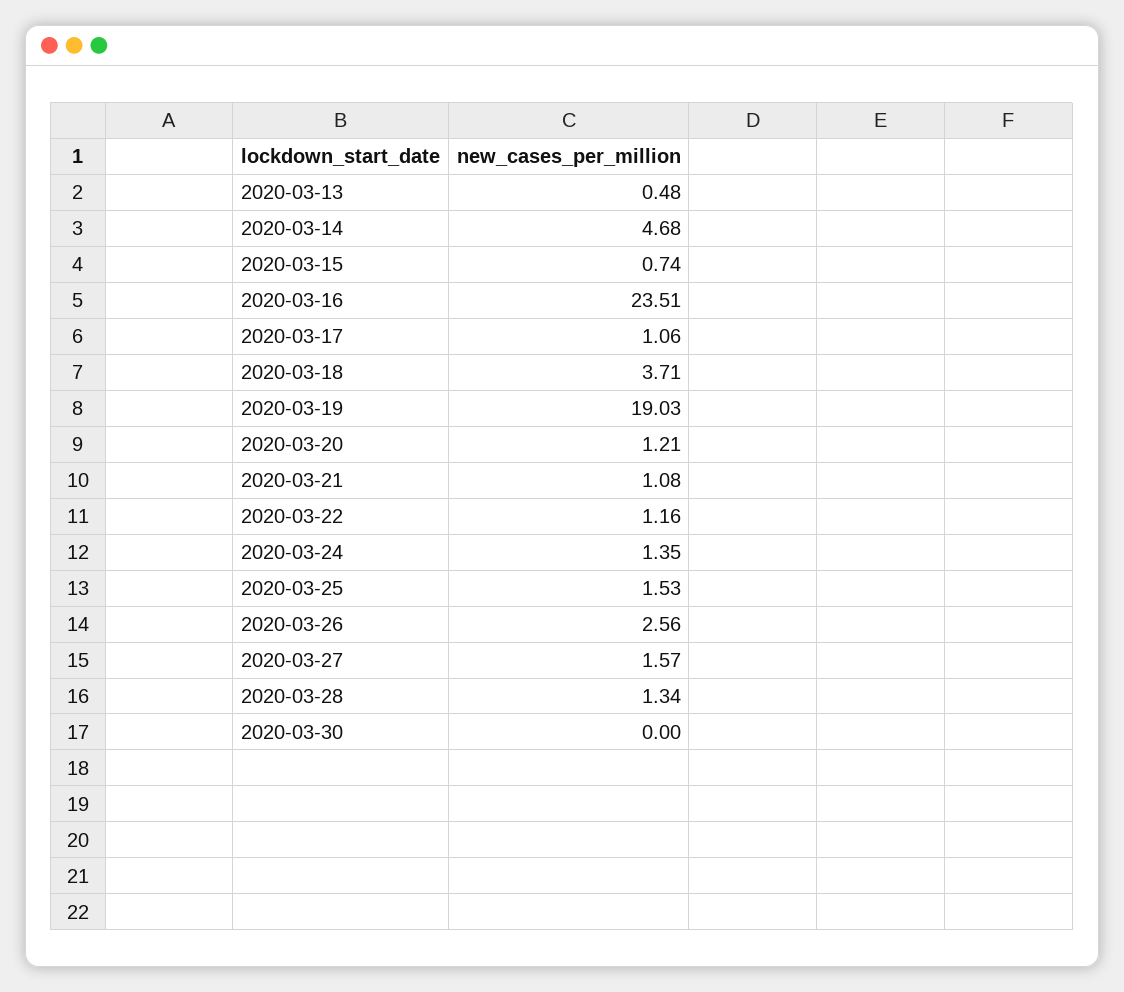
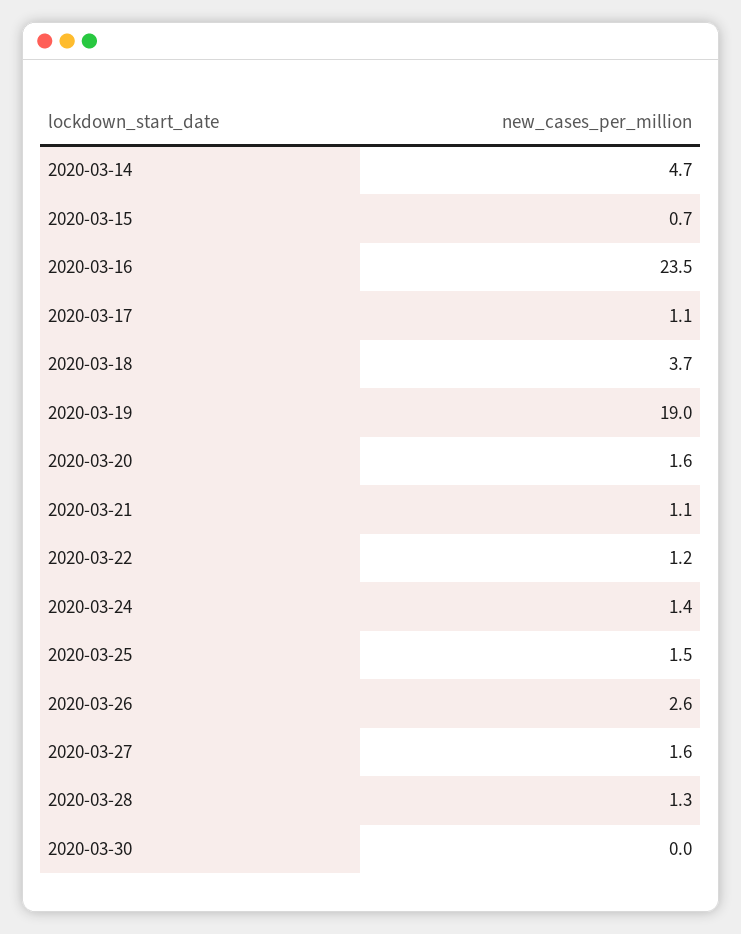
2020-03-13: 0.48 -> none
2020-03-20: 1.21 -> 1.6

